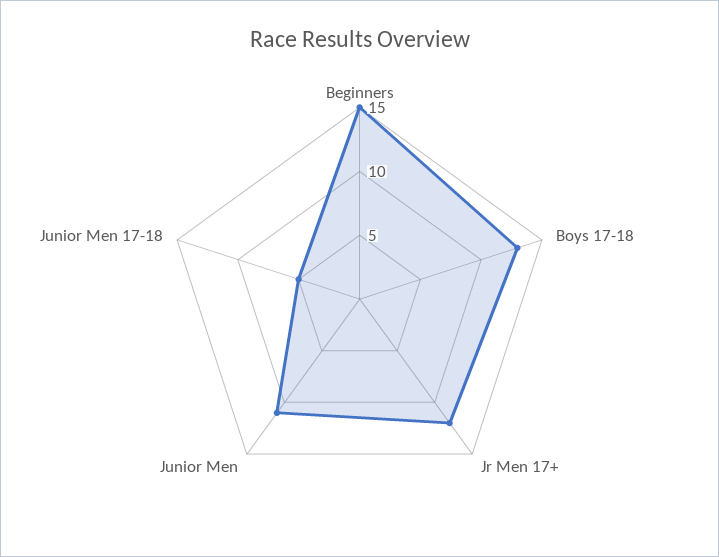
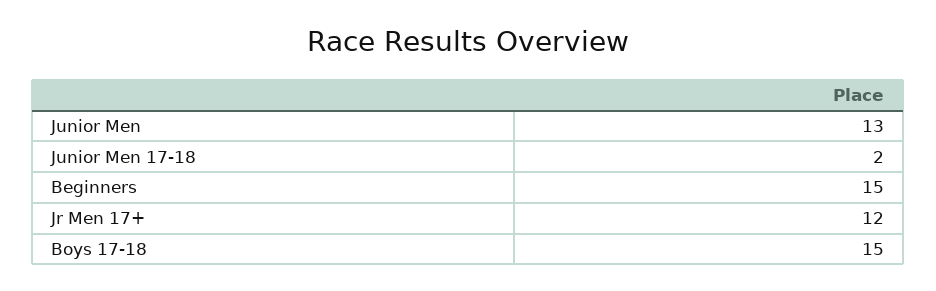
Boys 17-18: 13 -> 15
Junior Men: 11 -> 13
Junior Men 17-18: 5 -> 2

